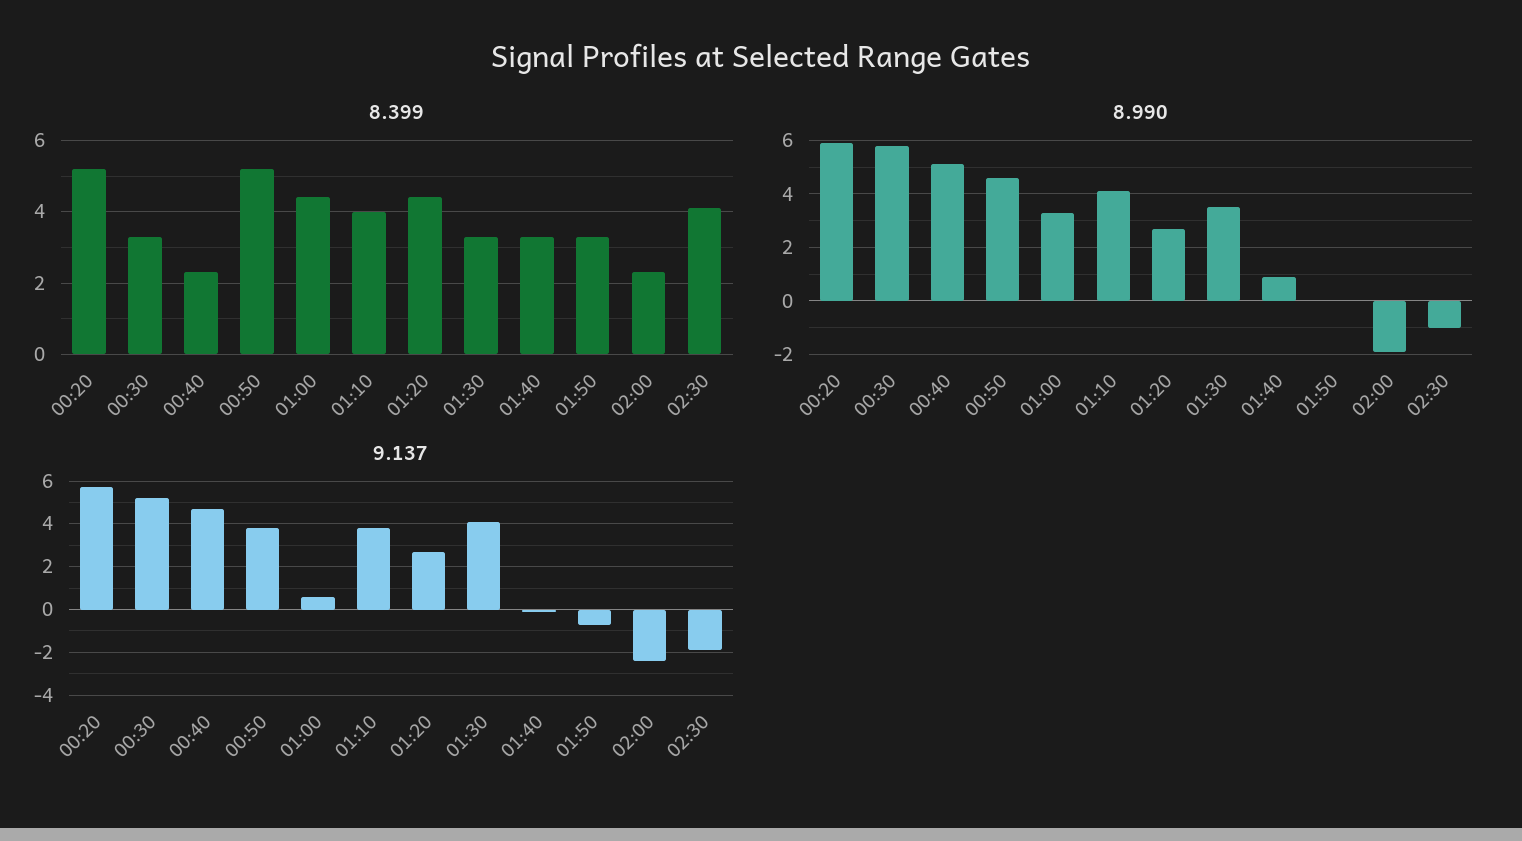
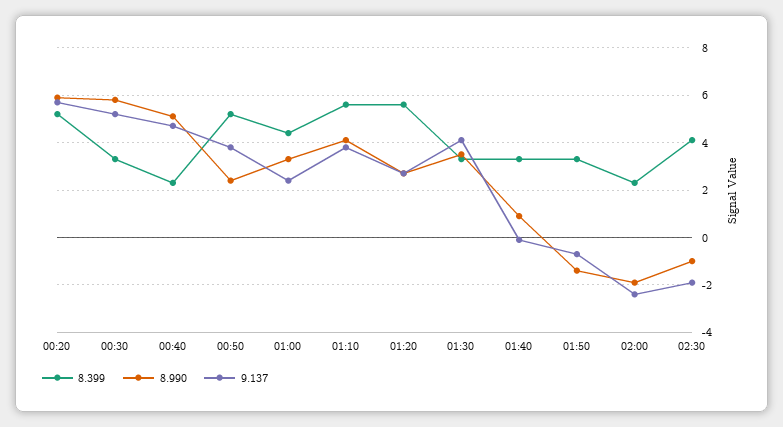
8.399, 01:10: 4 -> 5.5
8.399, 01:20: 4.5 -> 5.5
8.990, 00:50: 4.5 -> 2.5
8.990, 01:50: 0 -> -1.5
9.137, 01:00: 0.5 -> 2.5

